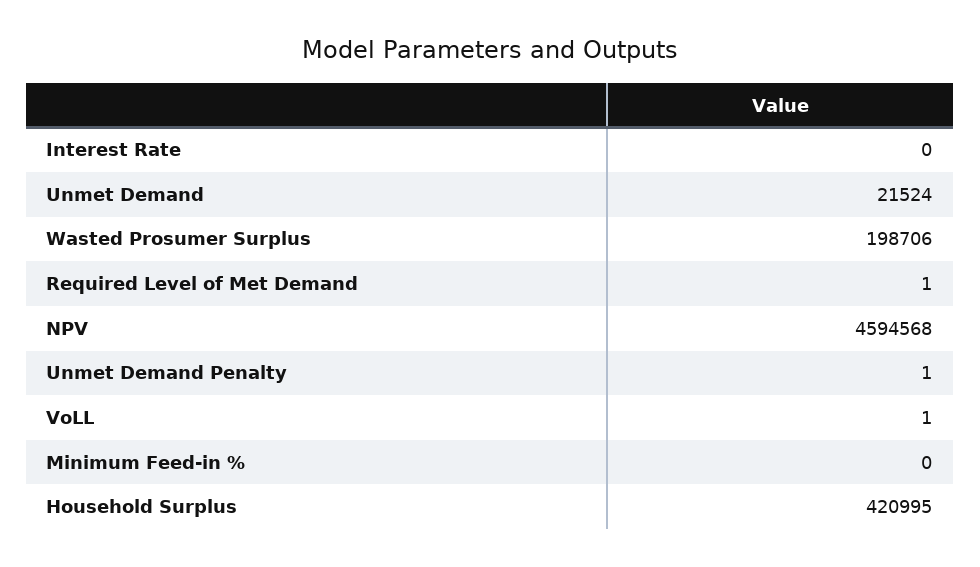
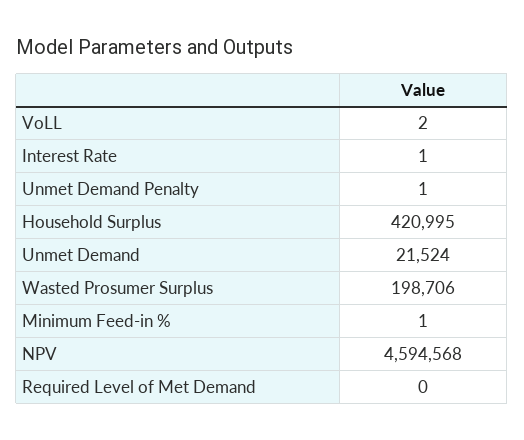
Interest Rate: 0 -> 1
Required Level of Met Demand: 1 -> 0
VoLL: 1 -> 2
Minimum Feed-in %: 0 -> 1

